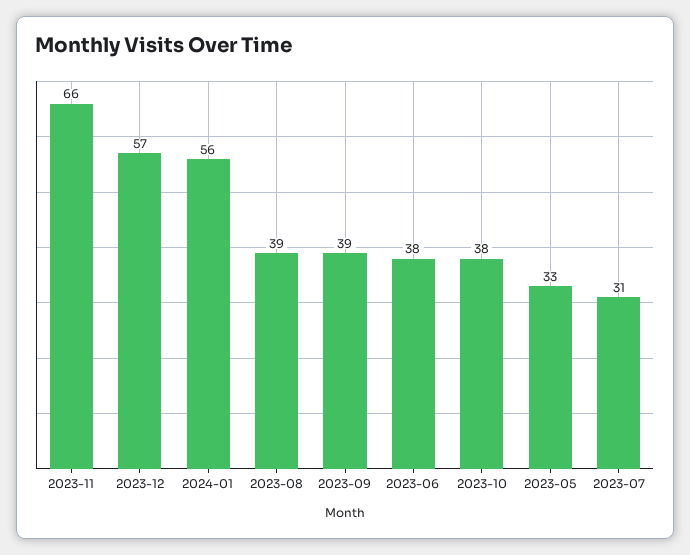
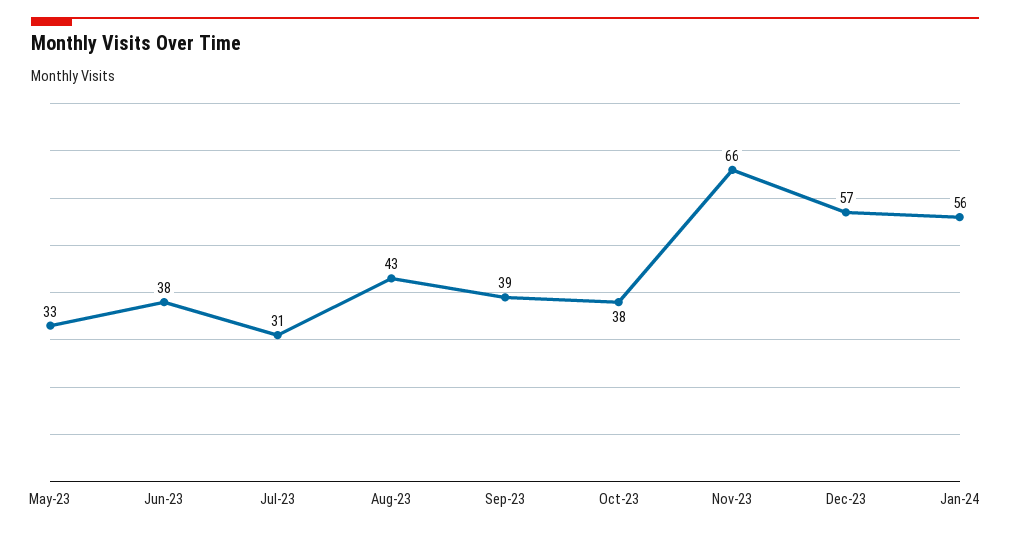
2023-08: 39 -> 43

